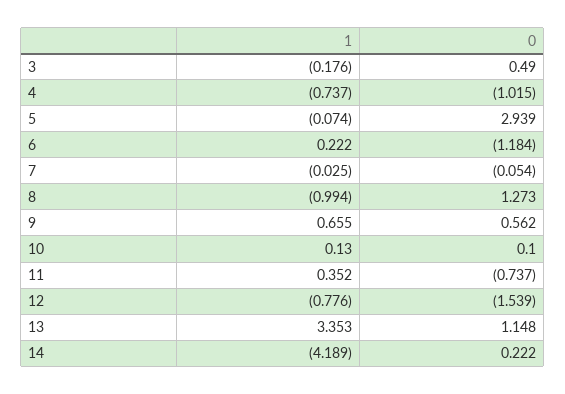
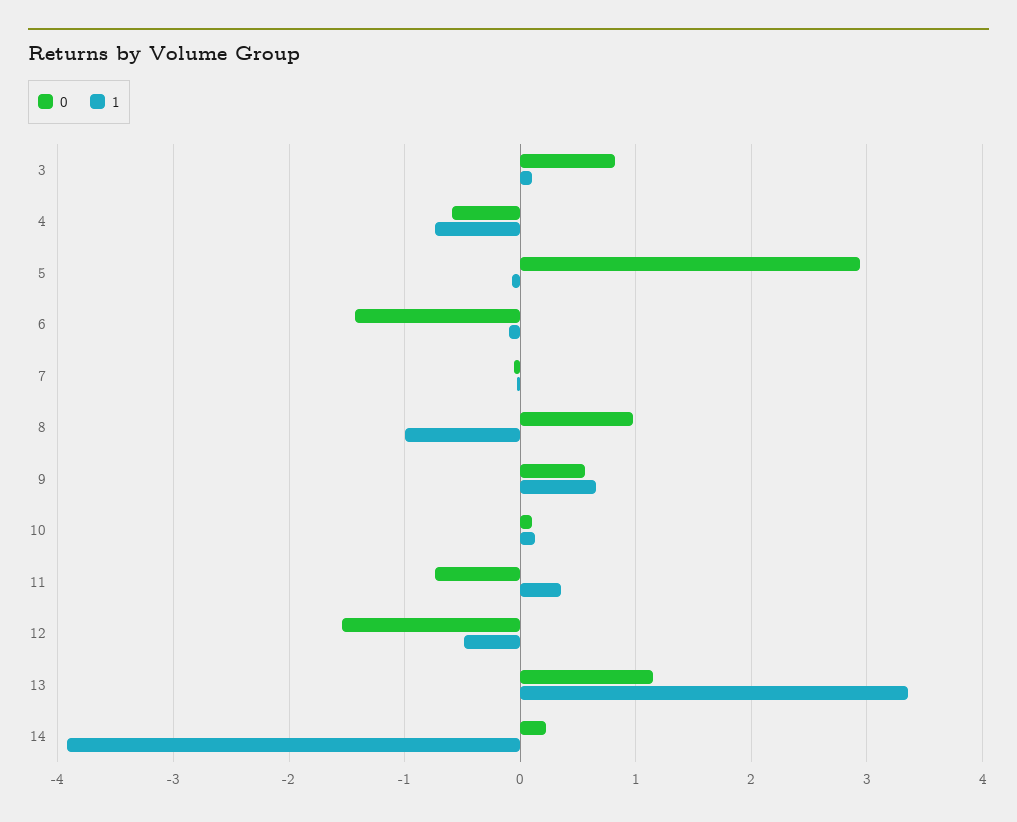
1, 3: -0.176 -> 0.1
0, 3: 0.49 -> 0.8
0, 4: -1.015 -> -0.6
1, 6: 0.222 -> -0.1
0, 6: -1.184 -> -1.4
0, 8: 1.273 -> 1
1, 12: -0.776 -> -0.5
1, 14: -4.189 -> -3.9

